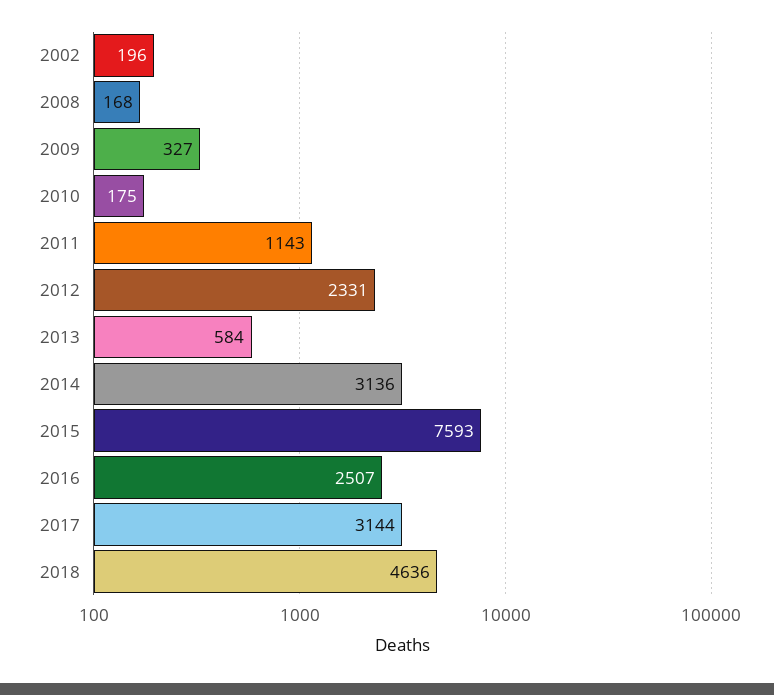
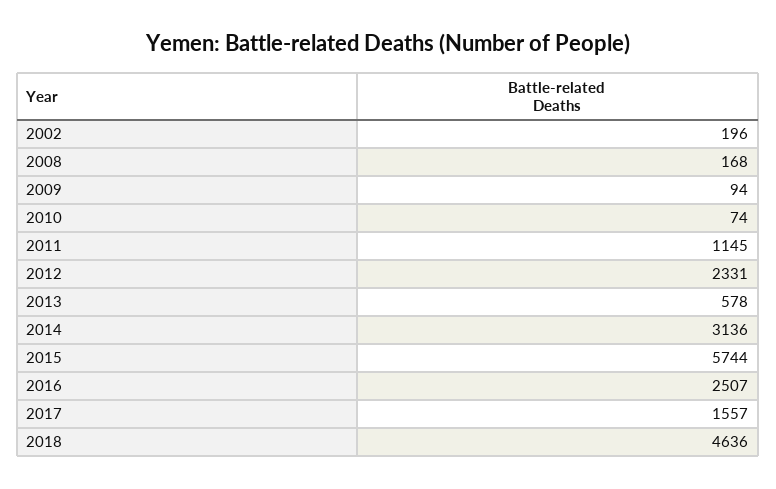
2009: 327 -> 94
2010: 175 -> 74
2011: 1143 -> 1145
2013: 584 -> 578
2015: 7593 -> 5744
2017: 3144 -> 1557

